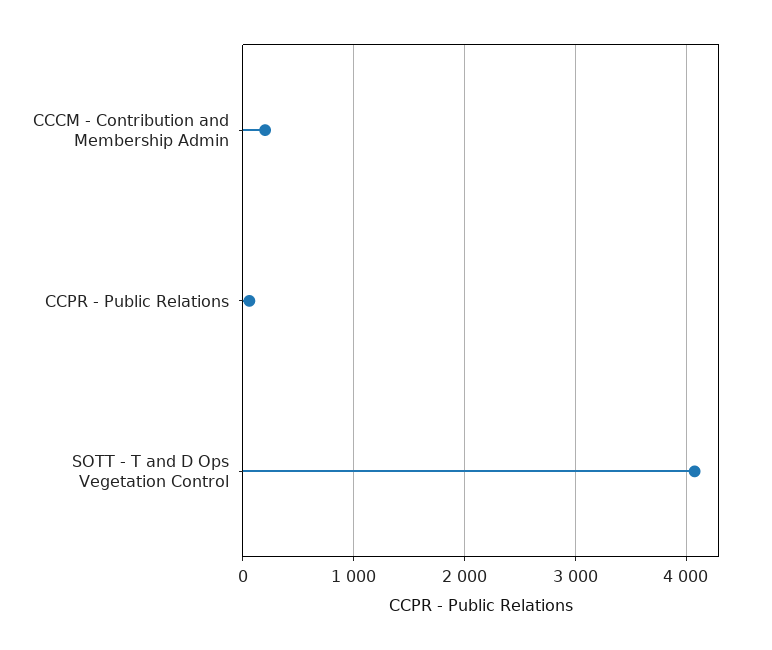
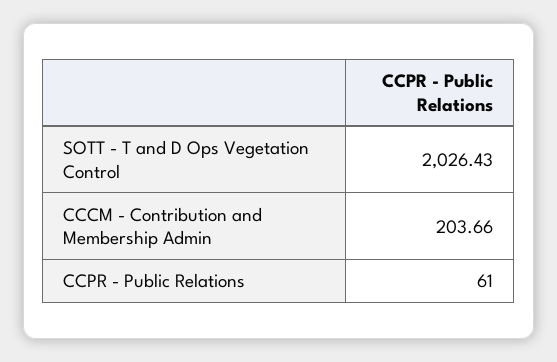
SOTT - T and D Ops Vegetation Control: 4100 -> 2026.43

